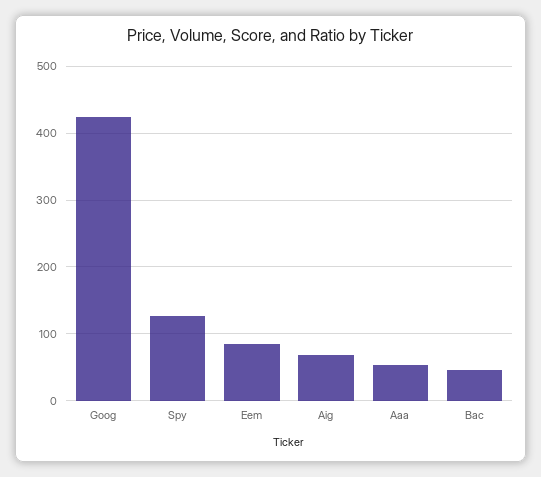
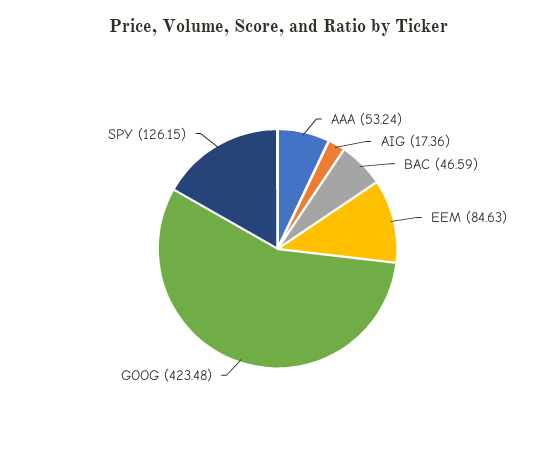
Aig: 70 -> 17.36

